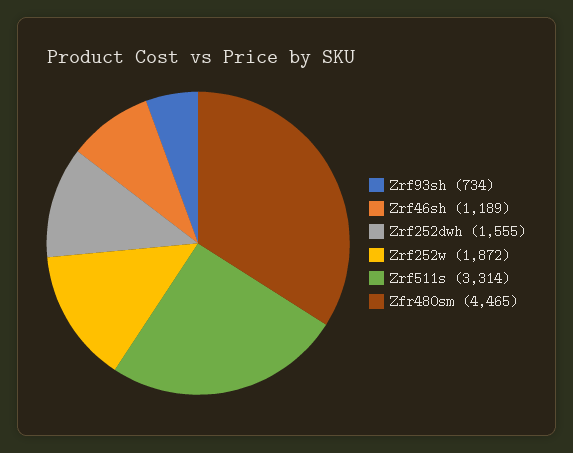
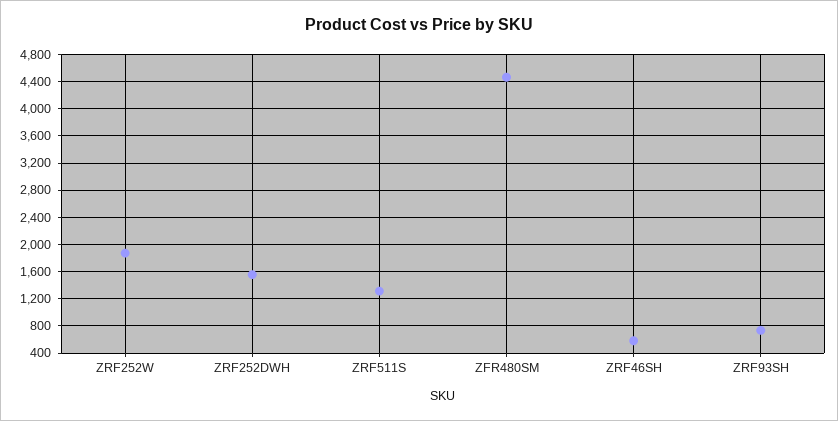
Zrf46sh: 1189 -> 600
Zrf511s: 3314 -> 1300

